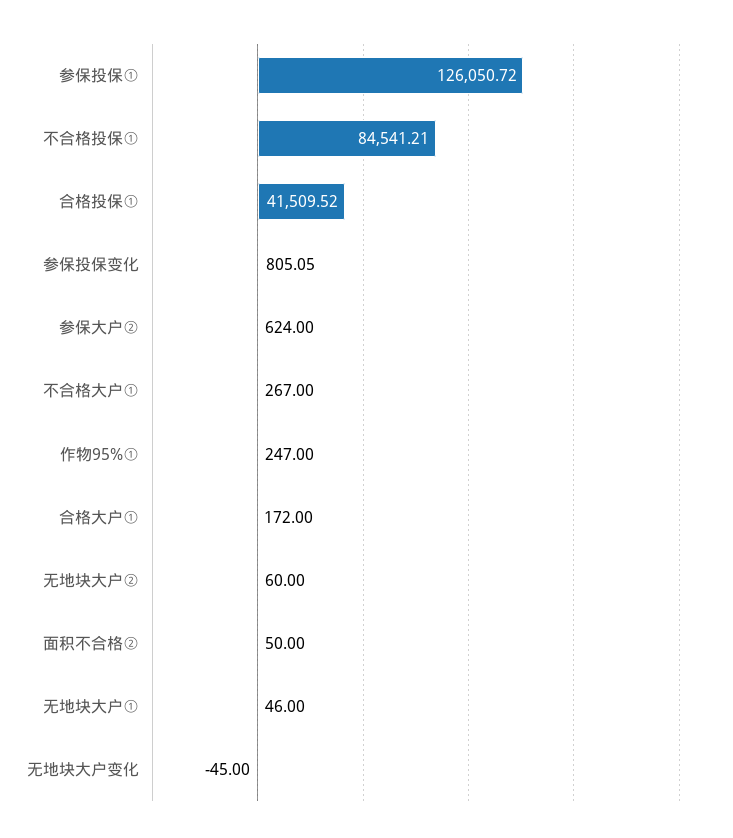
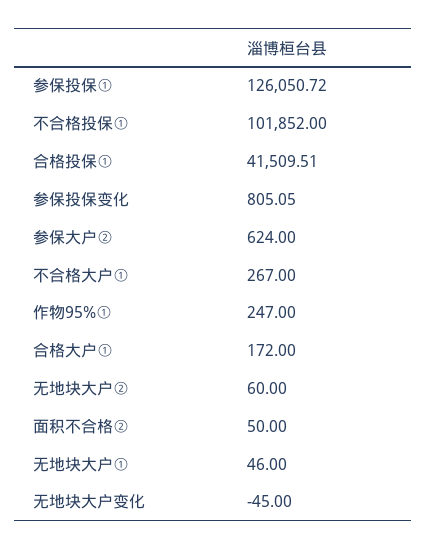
不合格投保①: 84541.21 -> 101852
合格投保①: 41509.52 -> 41509.51

